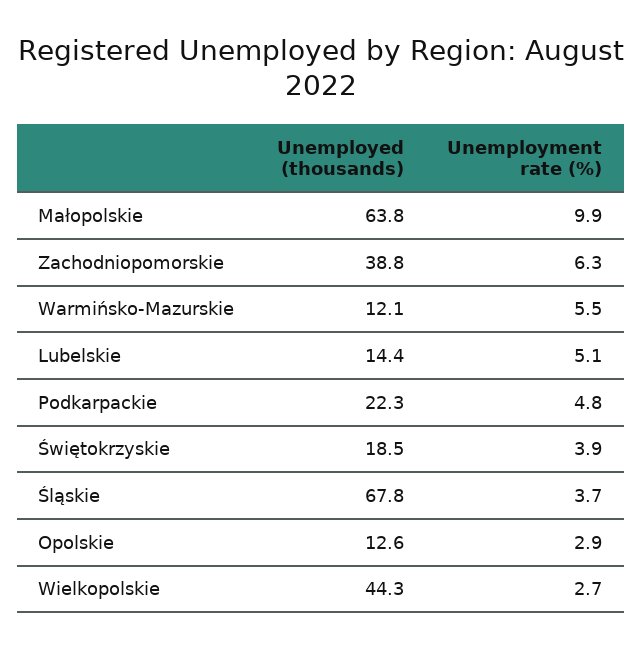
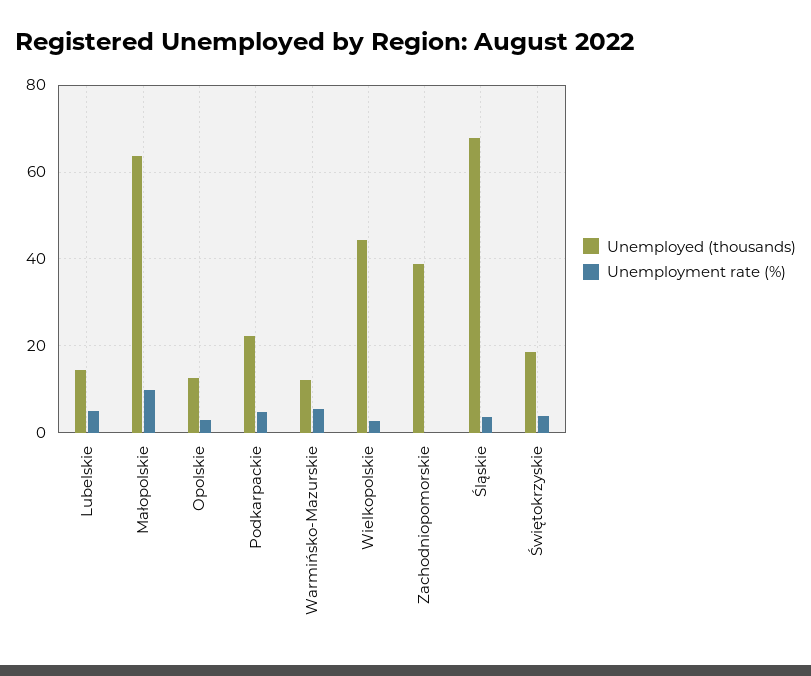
Unemployment rate (%), Zachodniopomorskie: 6.3 -> 0

